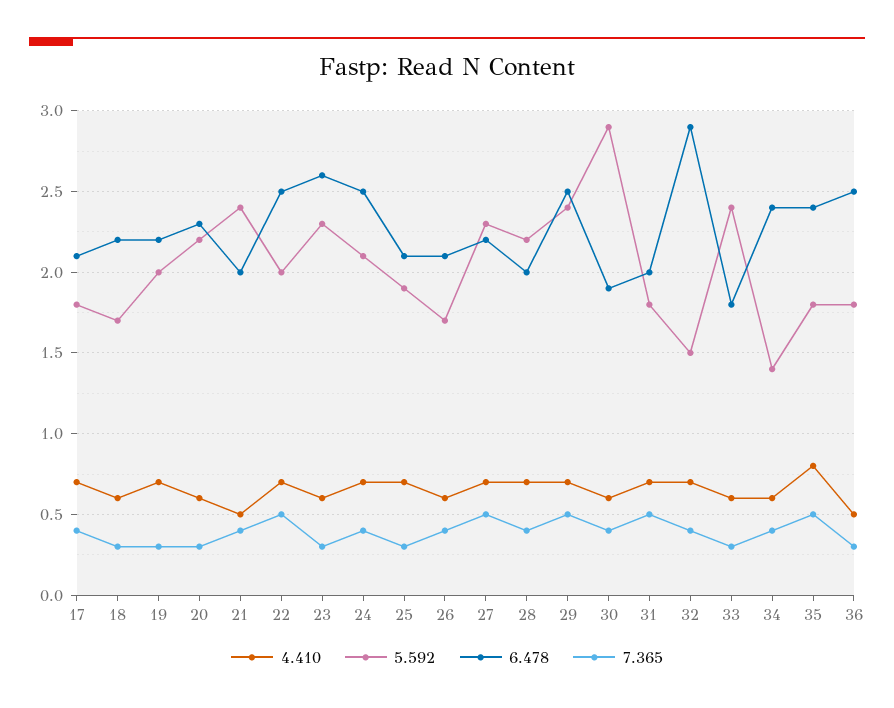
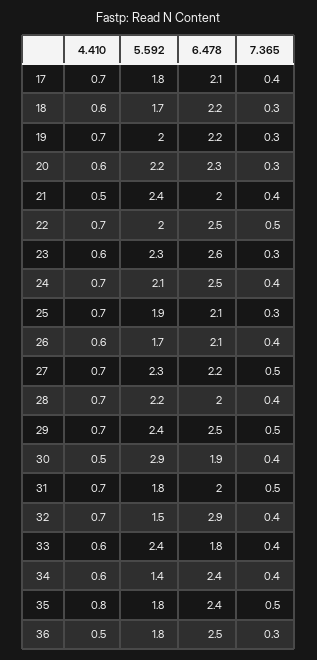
4.410, 30: 0.6 -> 0.5
7.365, 33: 0.3 -> 0.4

